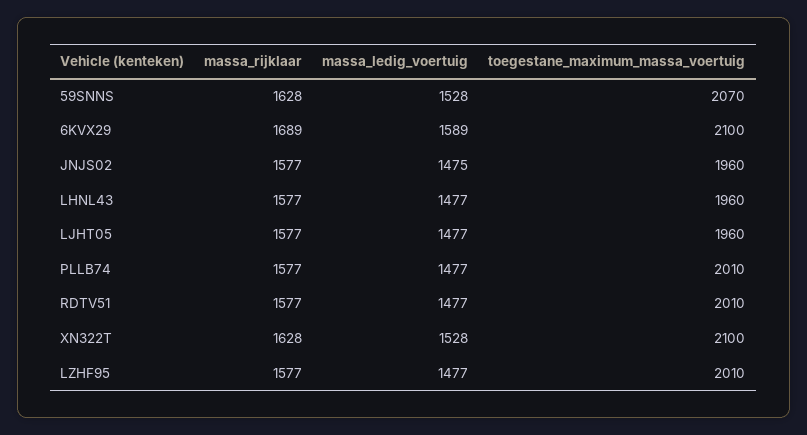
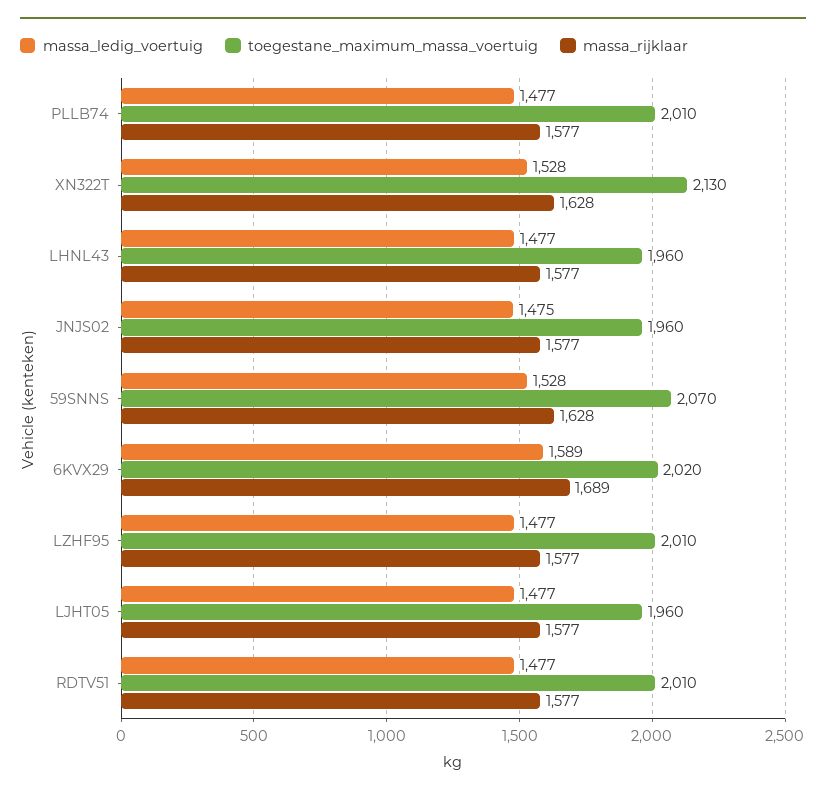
toegestane_maximum_massa_voertuig, 6KVX29: 2100 -> 2020
toegestane_maximum_massa_voertuig, XN322T: 2100 -> 2130

